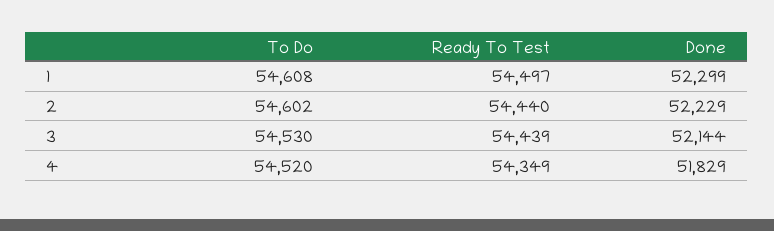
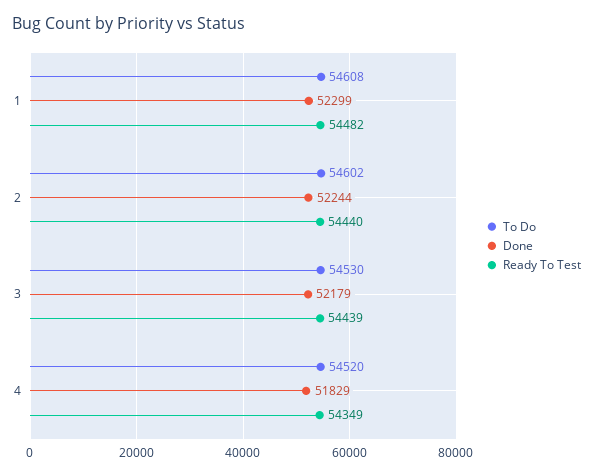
Ready To Test, 1: 54497 -> 54482
Done, 2: 52229 -> 52244
Done, 3: 52144 -> 52179

